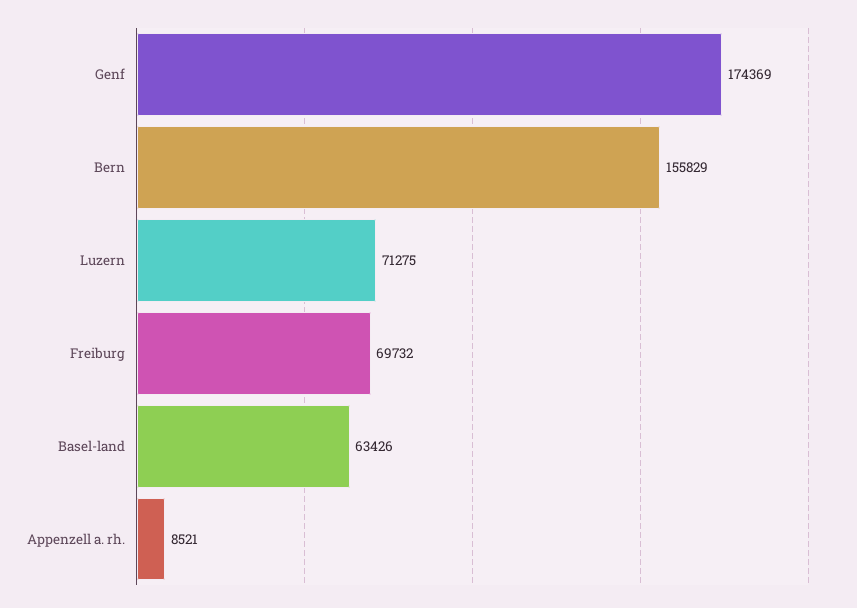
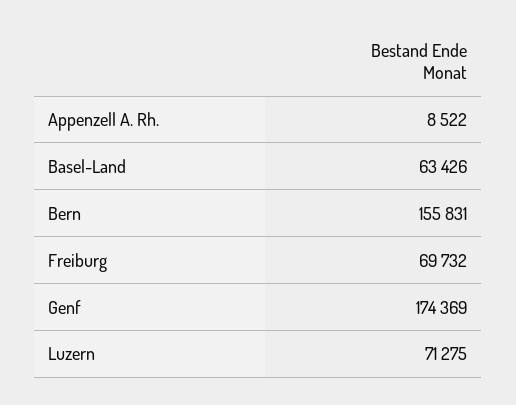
Bern: 155829 -> 155831
Appenzell a. rh.: 8521 -> 8522

